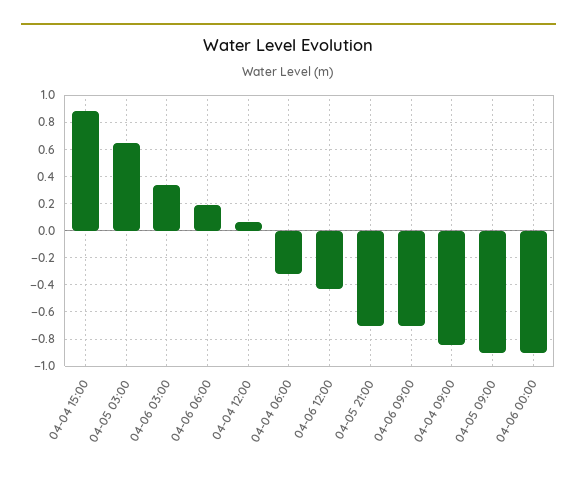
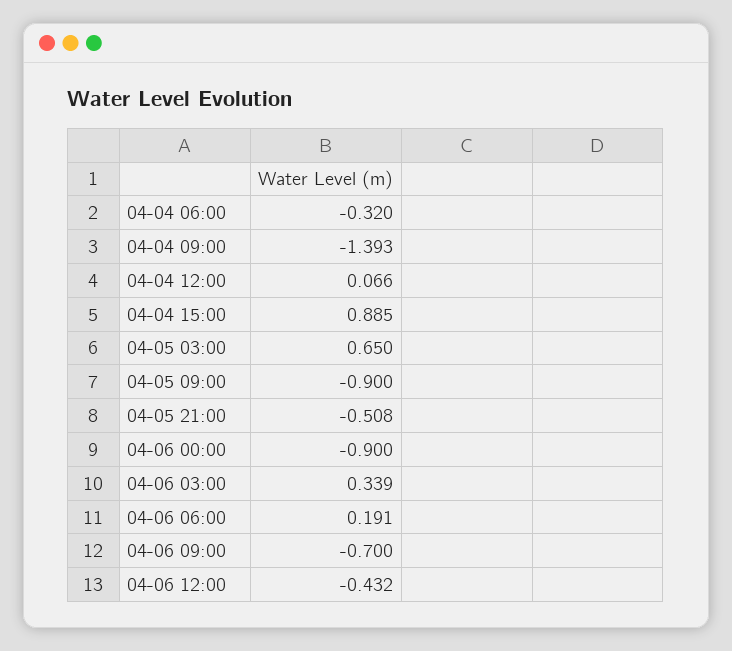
04-05 21:00: -0.7 -> -0.508
04-04 09:00: -0.85 -> -1.393

